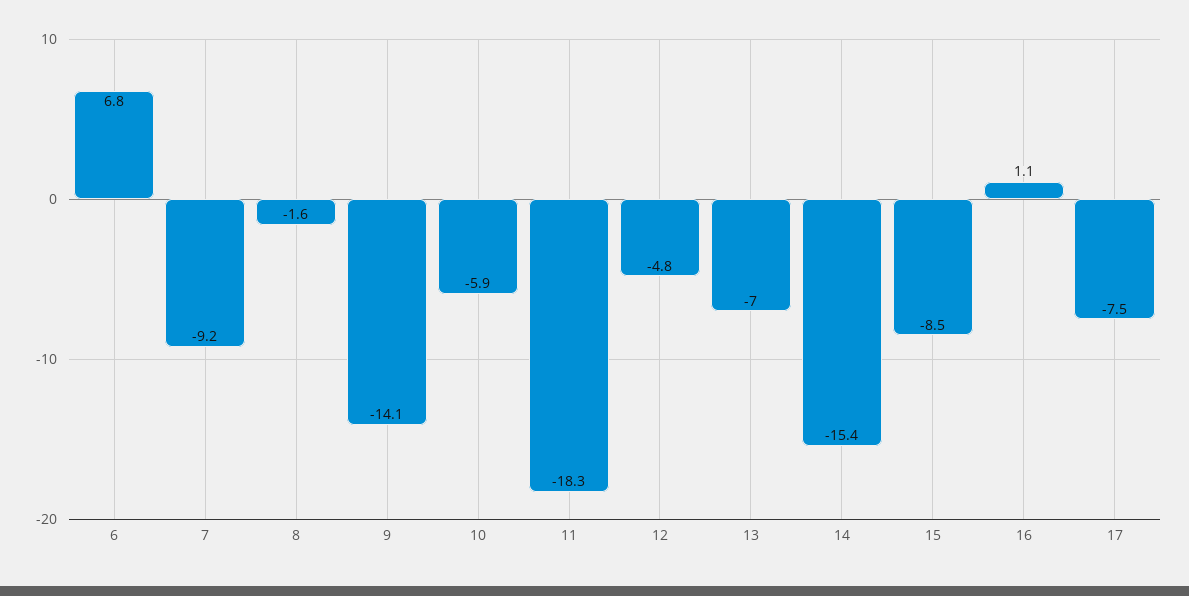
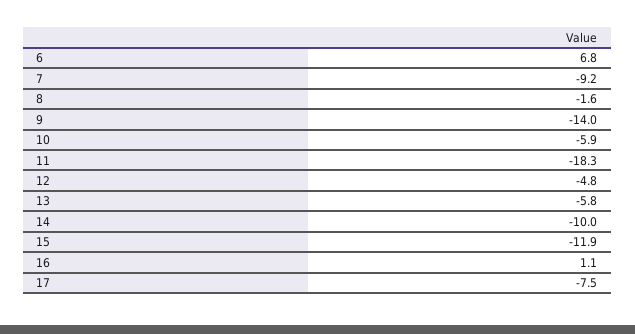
9: -14.1 -> -14
13: -7 -> -5.8
14: -15.4 -> -10
15: -8.5 -> -11.9

